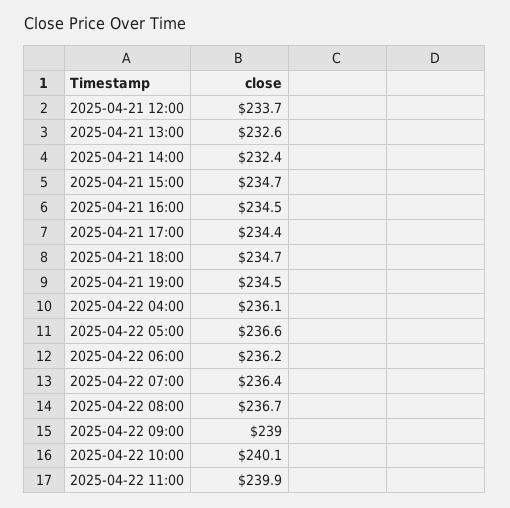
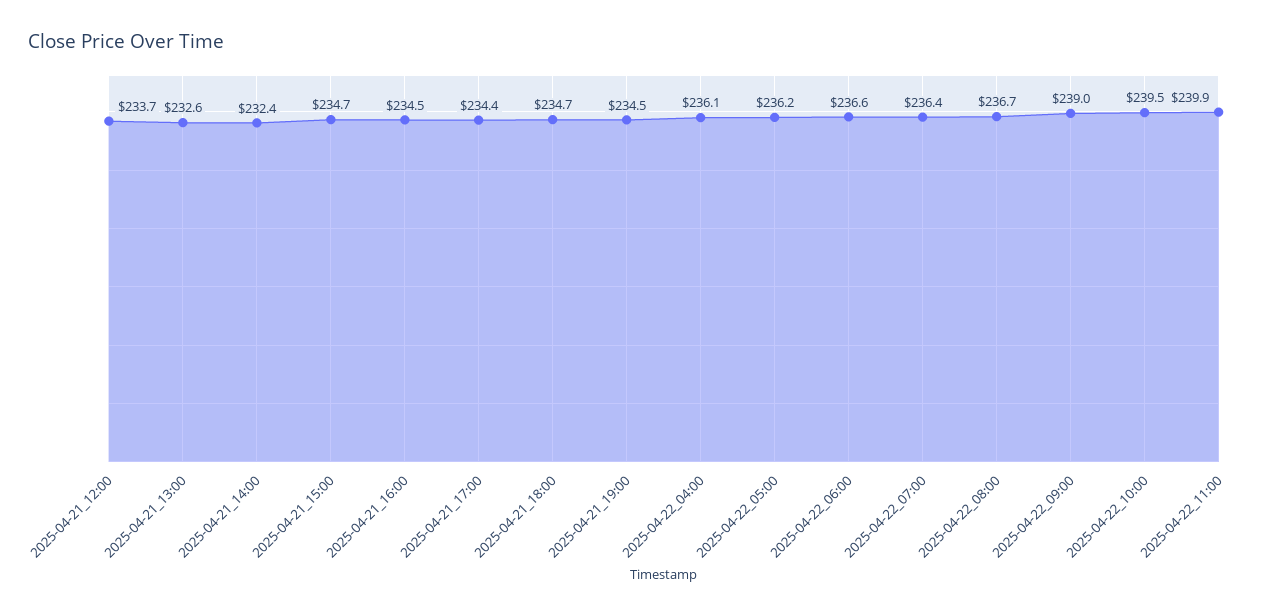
2025-04-22 05:00: 236.6 -> 236.2
2025-04-22 06:00: 236.2 -> 236.6
2025-04-22 10:00: 240.1 -> 239.5

